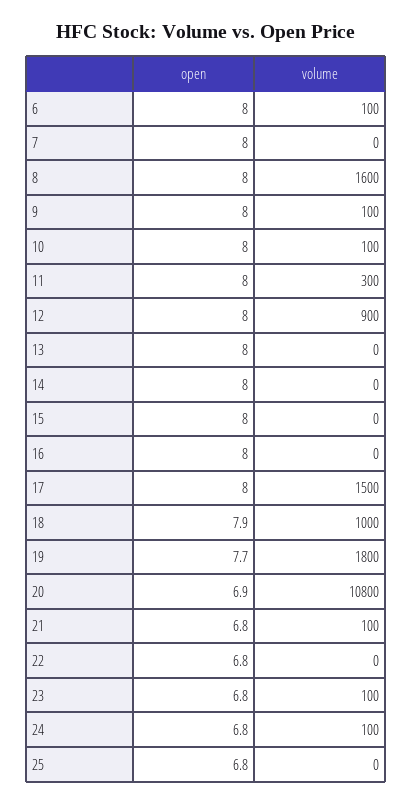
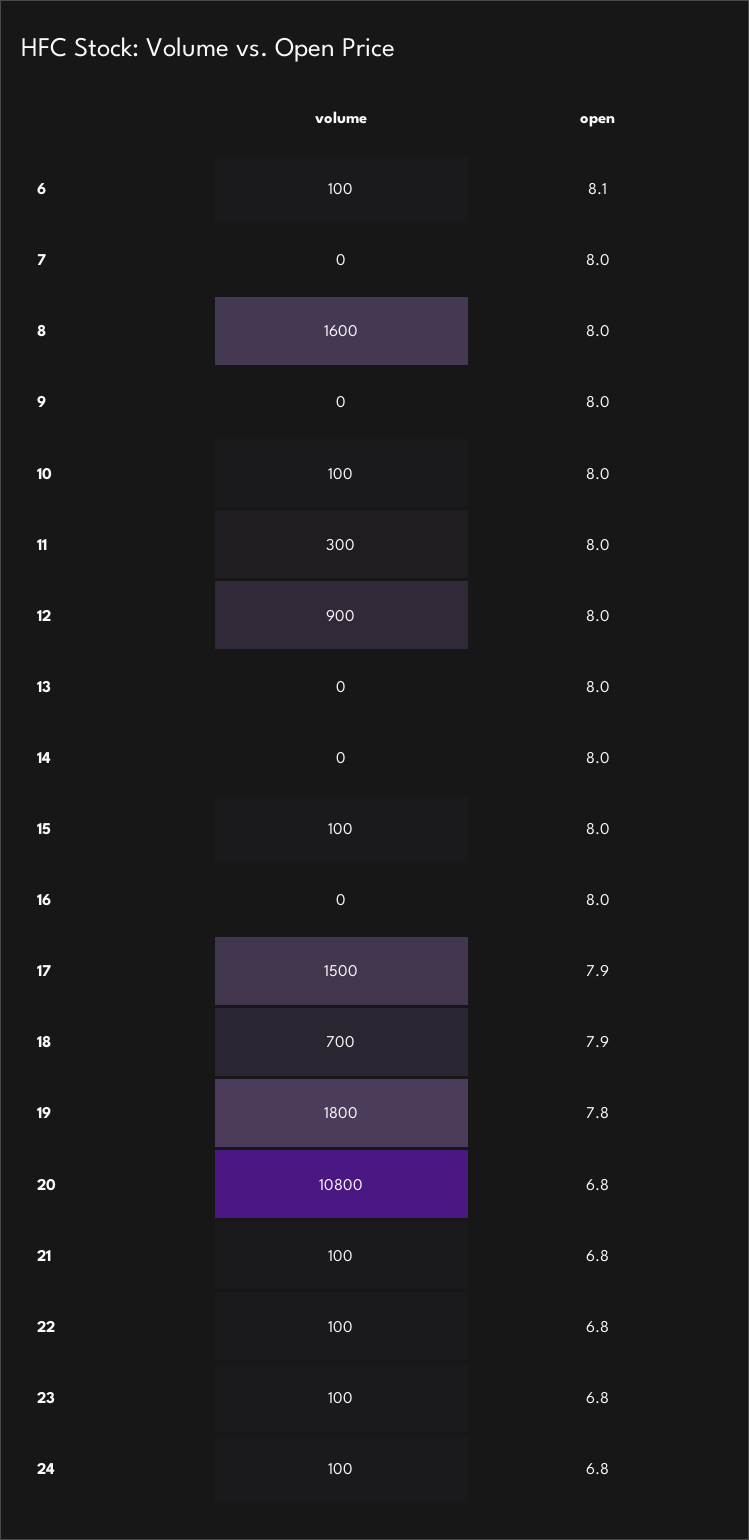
open, 6: 8 -> 8.1
volume, 9: 100 -> 0
volume, 15: 0 -> 100
open, 17: 8 -> 7.9
volume, 18: 1000 -> 700
open, 19: 7.7 -> 7.8
open, 20: 6.9 -> 6.8
volume, 22: 0 -> 100
open, 25: 6.8 -> none
volume, 25: 0 -> none

